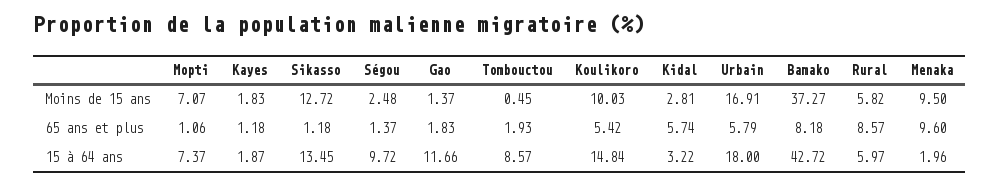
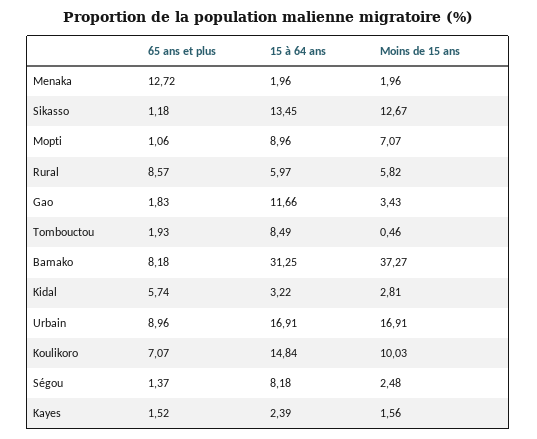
Kayes, Moins de 15 ans: 1.83 -> 1.56
Sikasso, Moins de 15 ans: 12.72 -> 12.67
Gao, Moins de 15 ans: 1.37 -> 3.43
Tombouctou, Moins de 15 ans: 0.45 -> 0.46
Menaka, Moins de 15 ans: 9.5 -> 1.96
Kayes, 65 ans et plus: 1.18 -> 1.52
Koulikoro, 65 ans et plus: 5.42 -> 7.07
Urbain, 65 ans et plus: 5.79 -> 8.96
Menaka, 65 ans et plus: 9.6 -> 12.72
Mopti, 15 à 64 ans: 7.37 -> 8.96
Kayes, 15 à 64 ans: 1.87 -> 2.39
Ségou, 15 à 64 ans: 9.72 -> 8.18
Tombouctou, 15 à 64 ans: 8.57 -> 8.49
Urbain, 15 à 64 ans: 18 -> 16.91
Bamako, 15 à 64 ans: 42.72 -> 31.25

